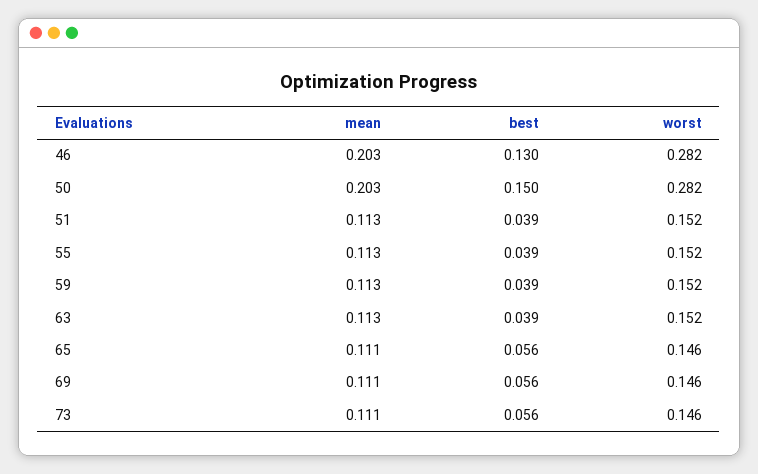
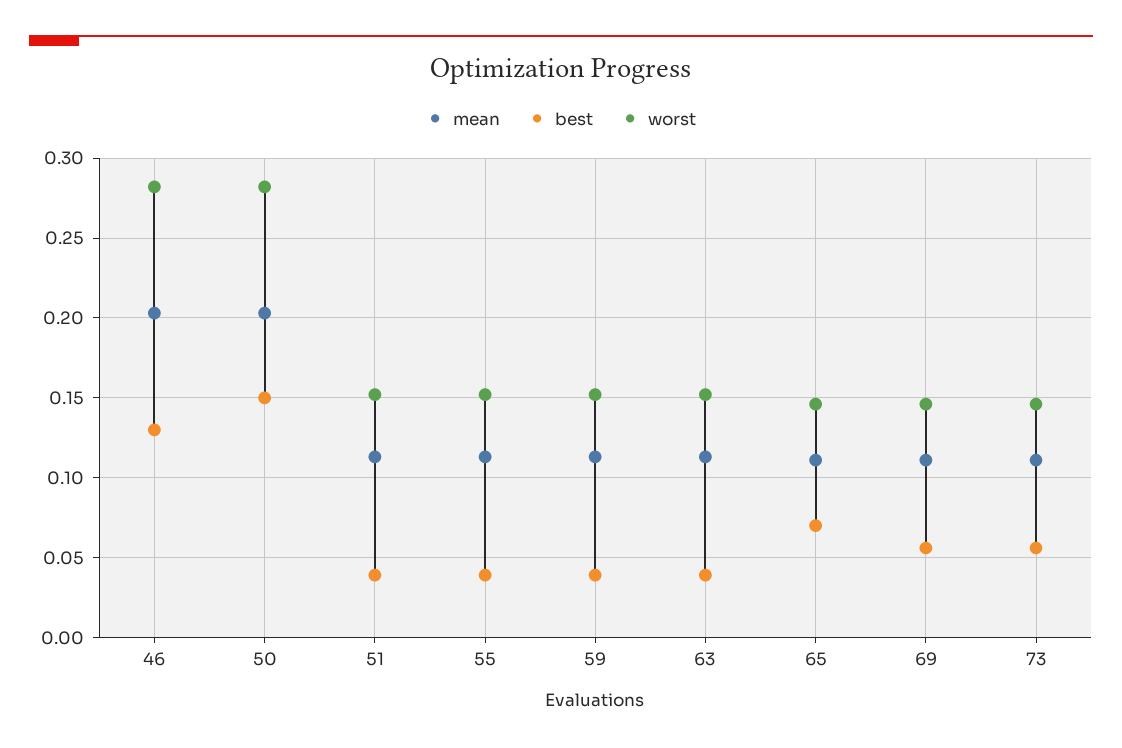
best, 65: 0.056 -> 0.07

